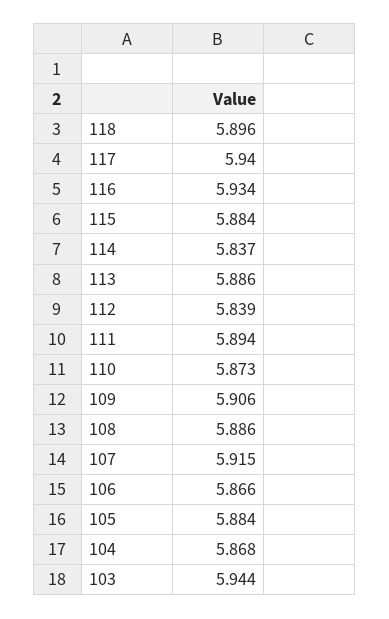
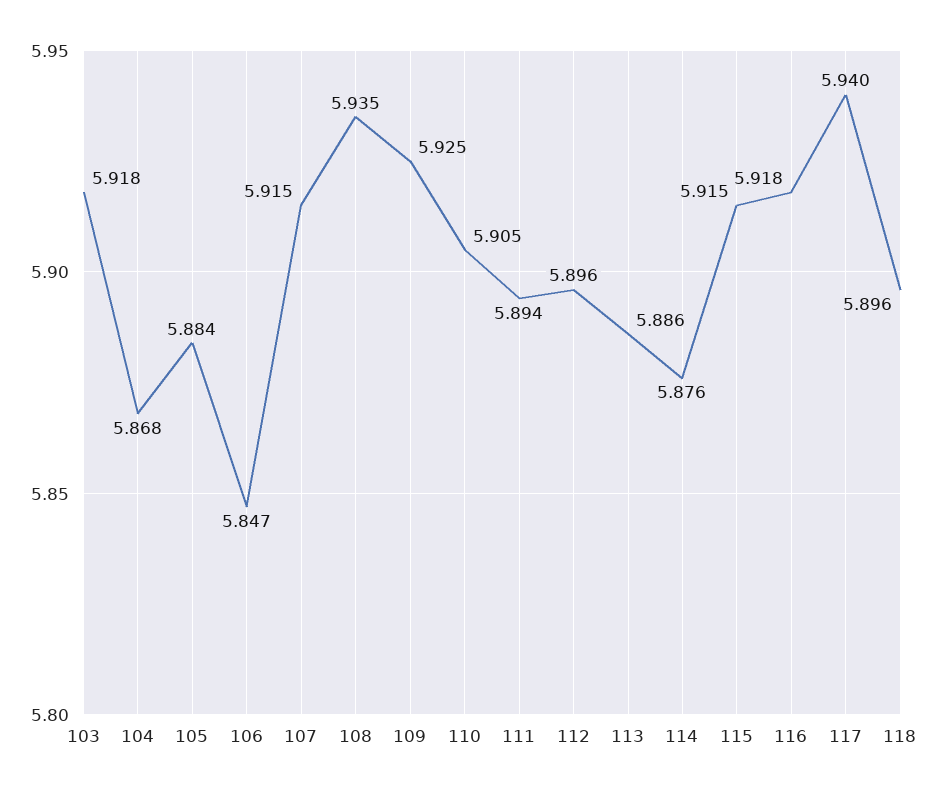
116: 5.934 -> 5.918
115: 5.884 -> 5.915
114: 5.837 -> 5.876
112: 5.839 -> 5.896
110: 5.873 -> 5.905
109: 5.906 -> 5.925
108: 5.886 -> 5.935
106: 5.866 -> 5.847
103: 5.944 -> 5.918

